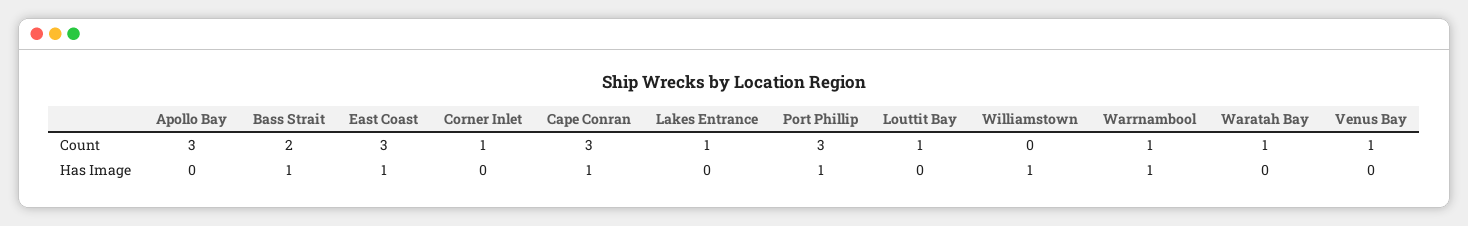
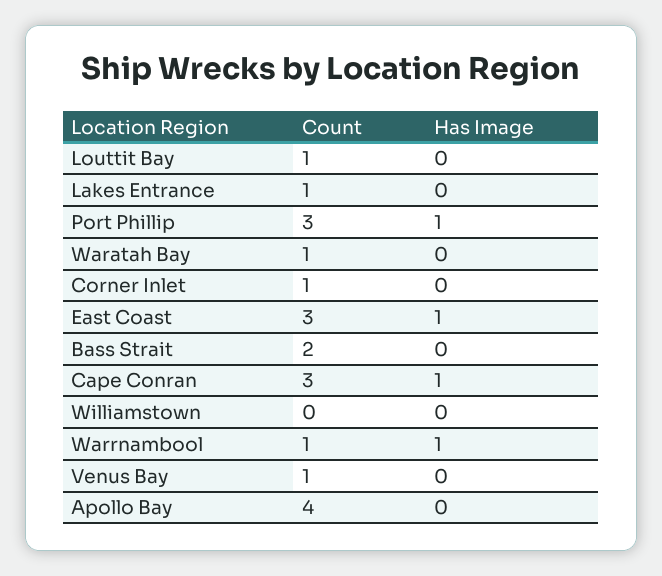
Apollo Bay, Count: 3 -> 4
Bass Strait, Has Image: 1 -> 0
Williamstown, Has Image: 1 -> 0

